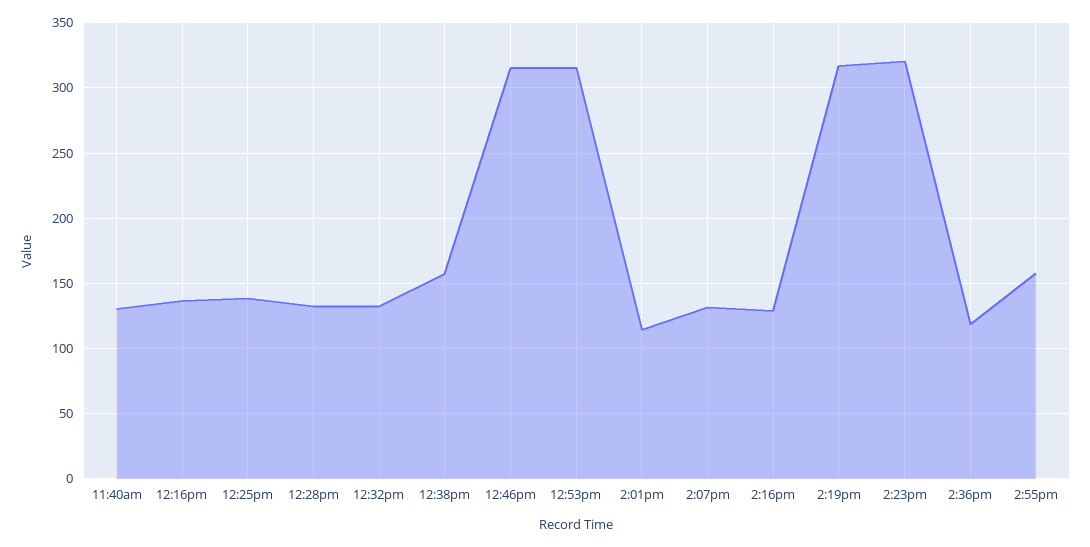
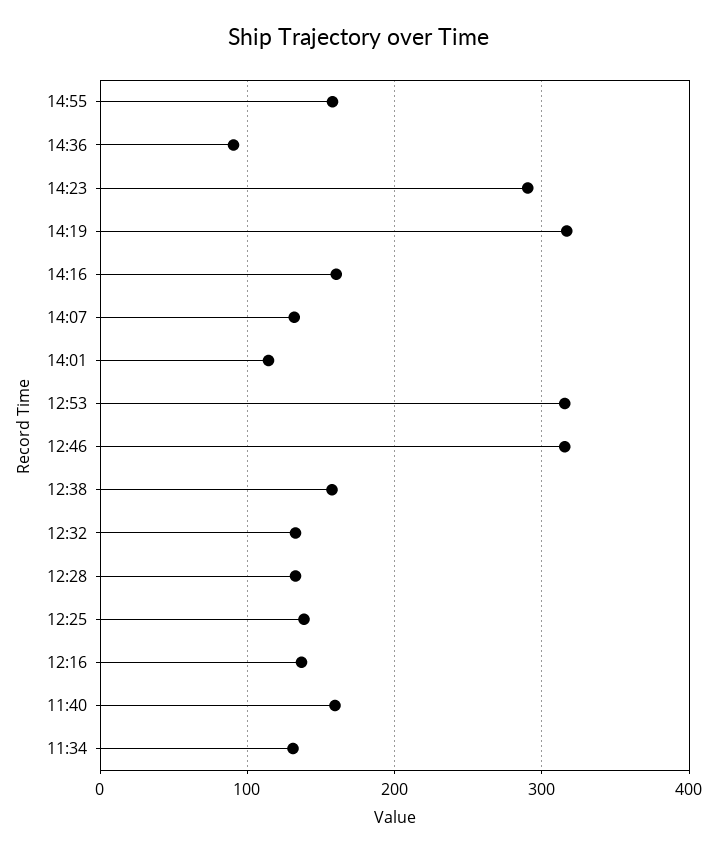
11:40am: 130 -> 160
2:16pm: 130 -> 160
2:23pm: 320 -> 290
2:36pm: 120 -> 90
11:34: none -> 130

